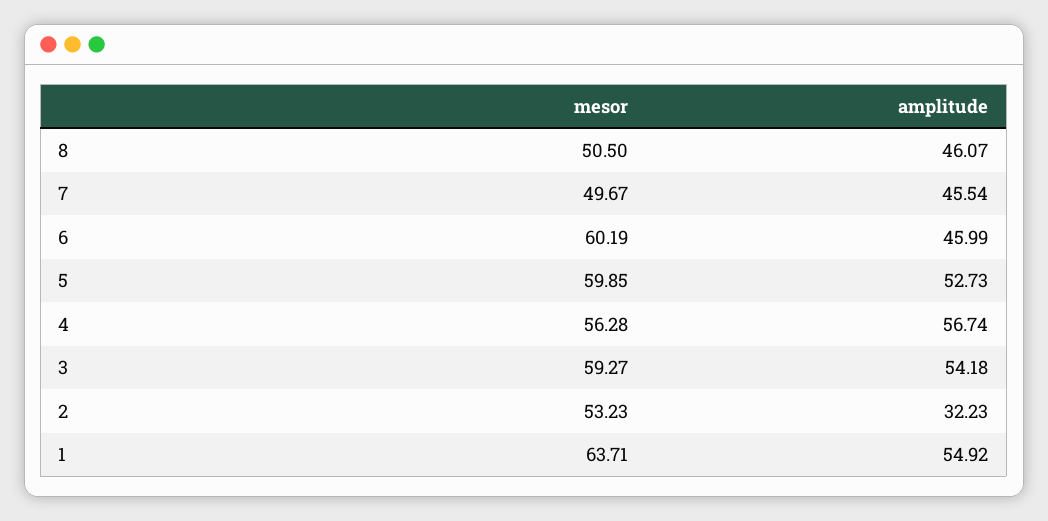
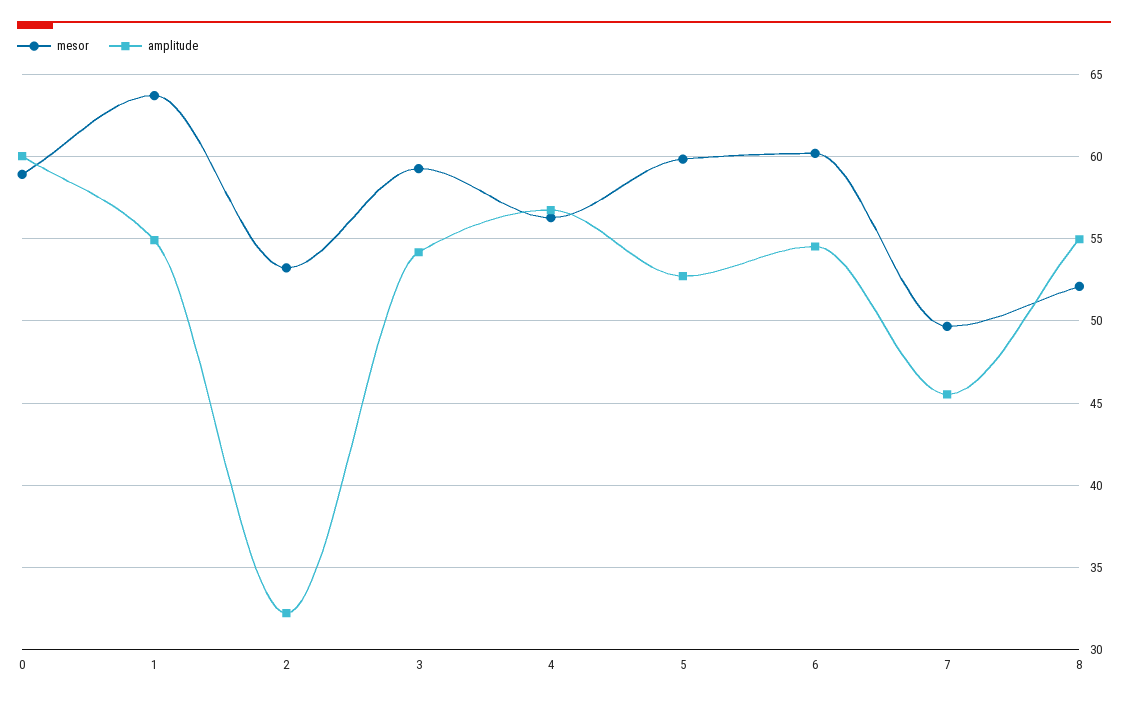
mesor, 8: 50.5 -> 52
amplitude, 8: 46.07 -> 55
amplitude, 6: 45.99 -> 54.5
mesor, 0: none -> 59
amplitude, 0: none -> 60

